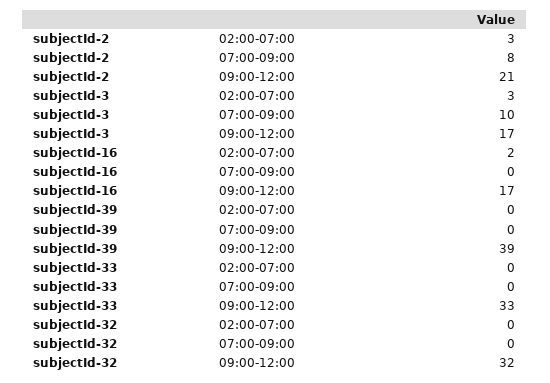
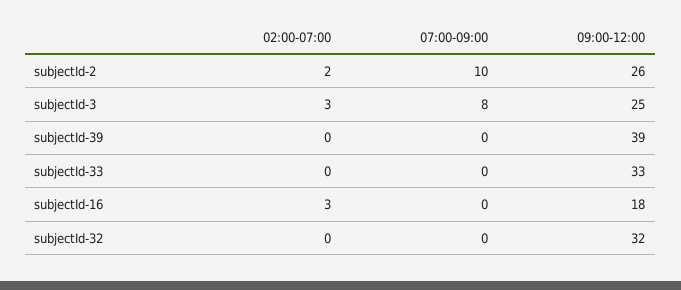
subjectId-2, 02:00-07:00: 3 -> 2
subjectId-2, 07:00-09:00: 8 -> 10
subjectId-2, 09:00-12:00: 21 -> 26
subjectId-3, 07:00-09:00: 10 -> 8
subjectId-3, 09:00-12:00: 17 -> 25
subjectId-16, 02:00-07:00: 2 -> 3
subjectId-16, 09:00-12:00: 17 -> 18

